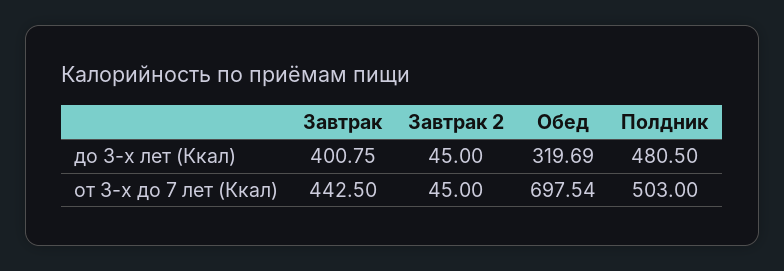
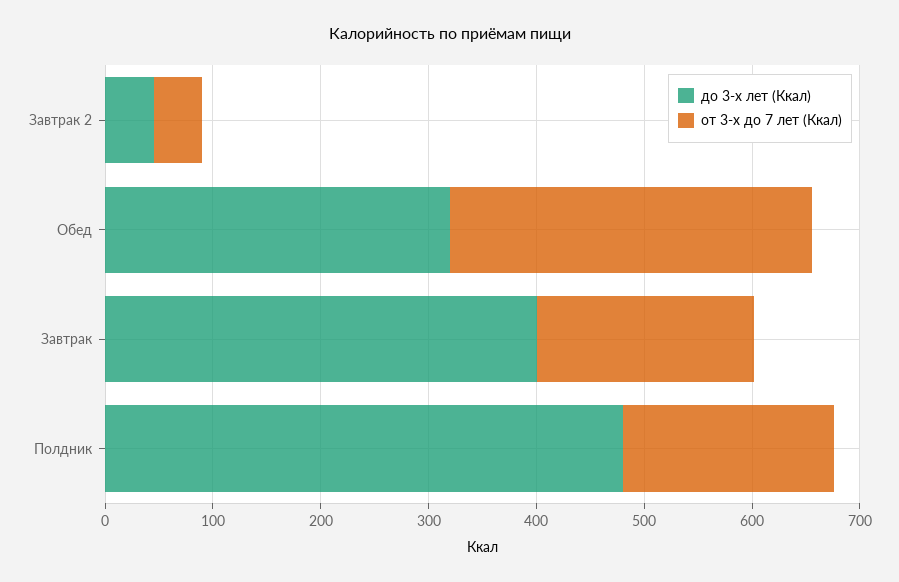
от 3-х до 7 лет (Ккал), Завтрак: 442.5 -> 200
от 3-х до 7 лет (Ккал), Обед: 697.54 -> 340
от 3-х до 7 лет (Ккал), Полдник: 503 -> 200

